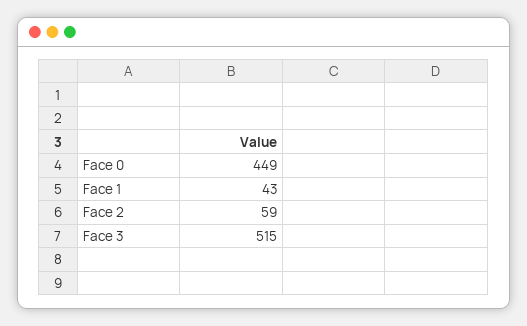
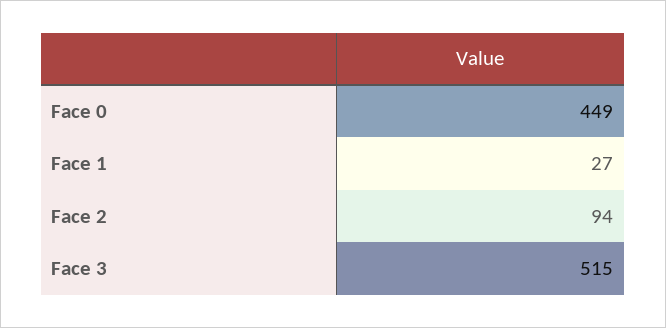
Face 1: 43 -> 27
Face 2: 59 -> 94

